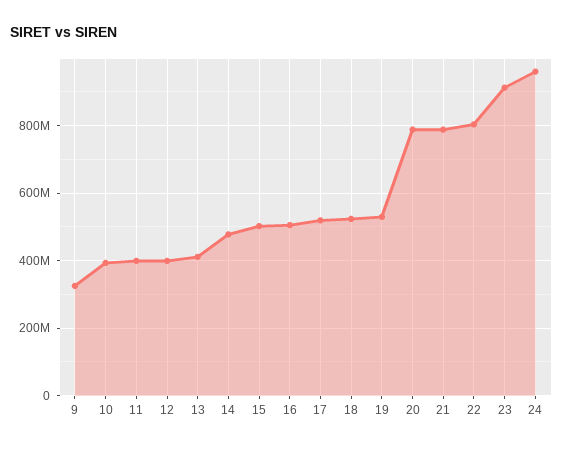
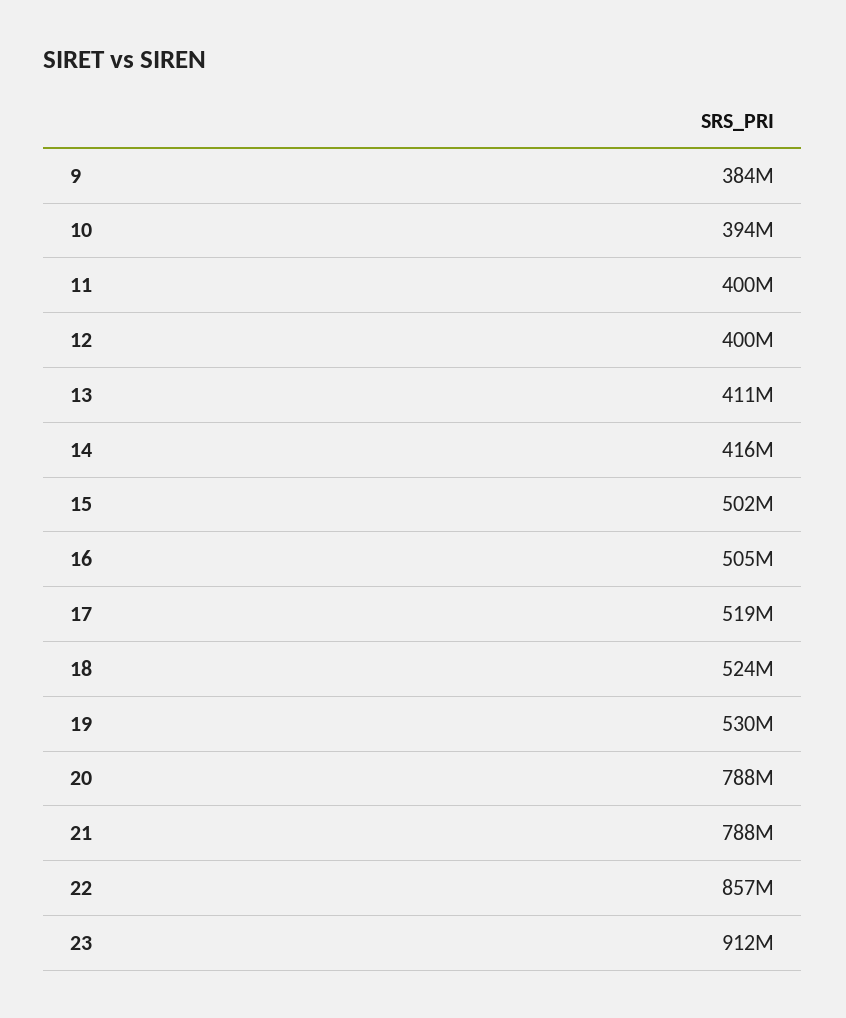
9: 320000000 -> 384000000
14: 480000000 -> 416000000
22: 800000000 -> 857000000
24: 960000000 -> none

